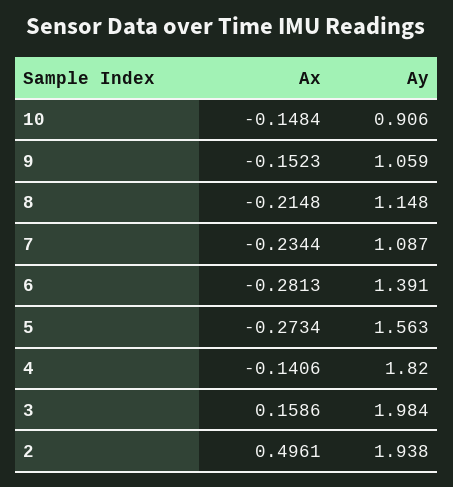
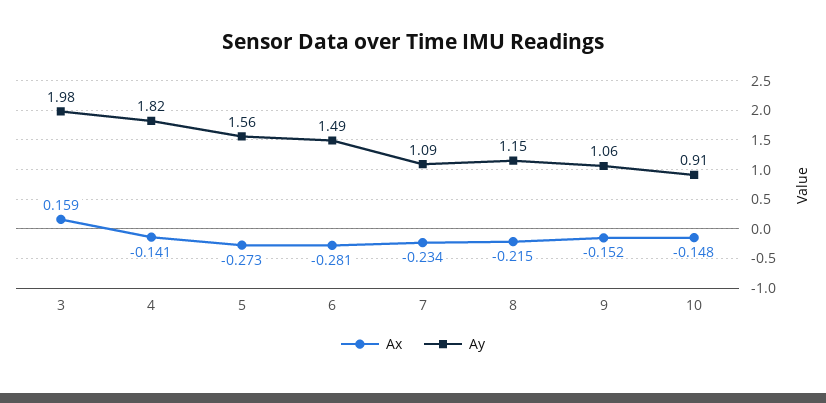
Ay, 6: 1.391 -> 1.49
Ax, 2: 0.4961 -> none
Ay, 2: 1.938 -> none

